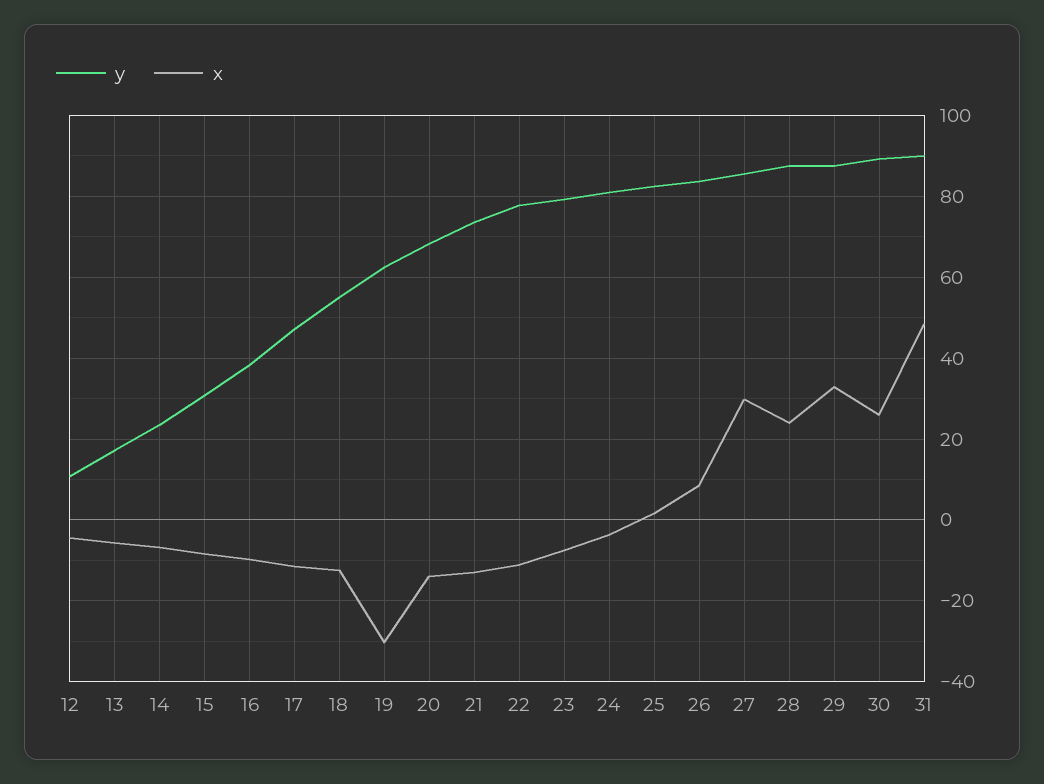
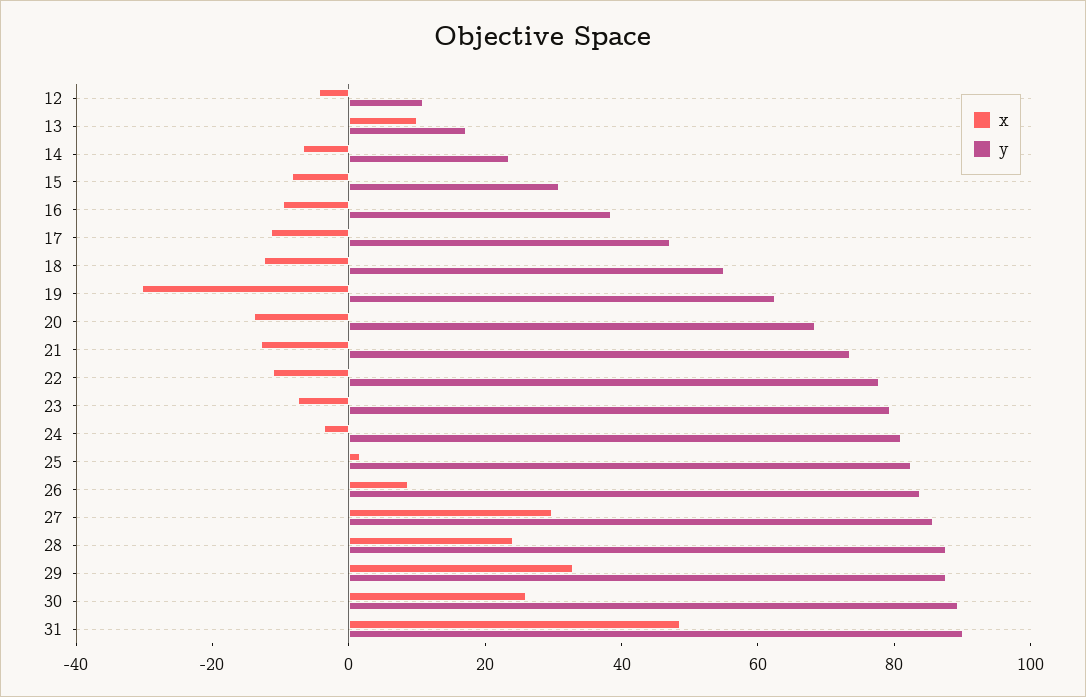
x, 13: -6 -> 10

